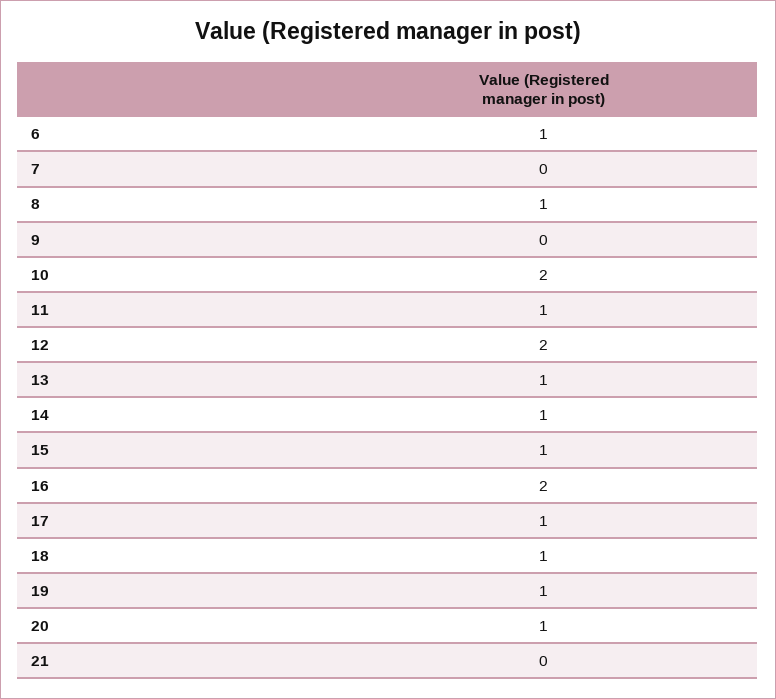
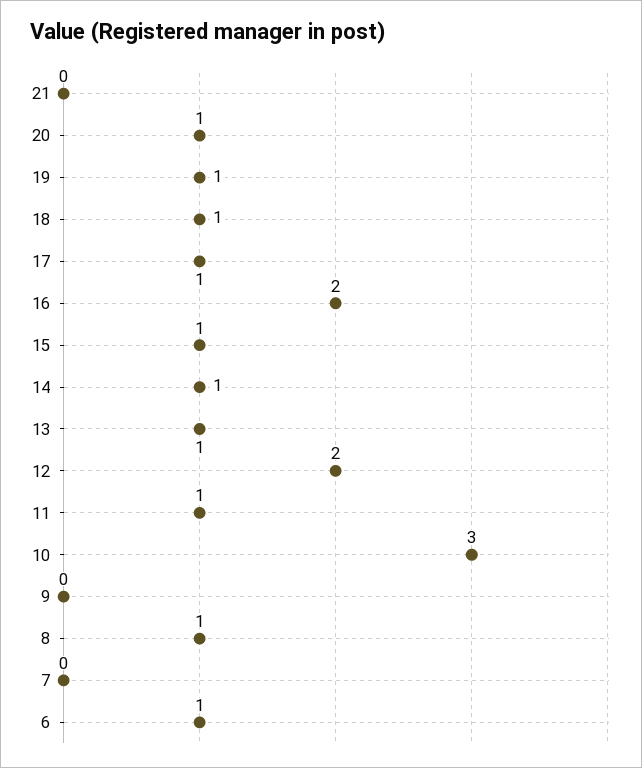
10: 2 -> 3

